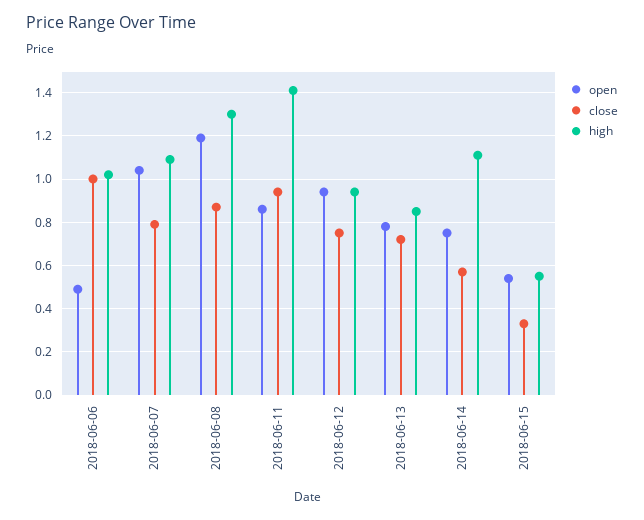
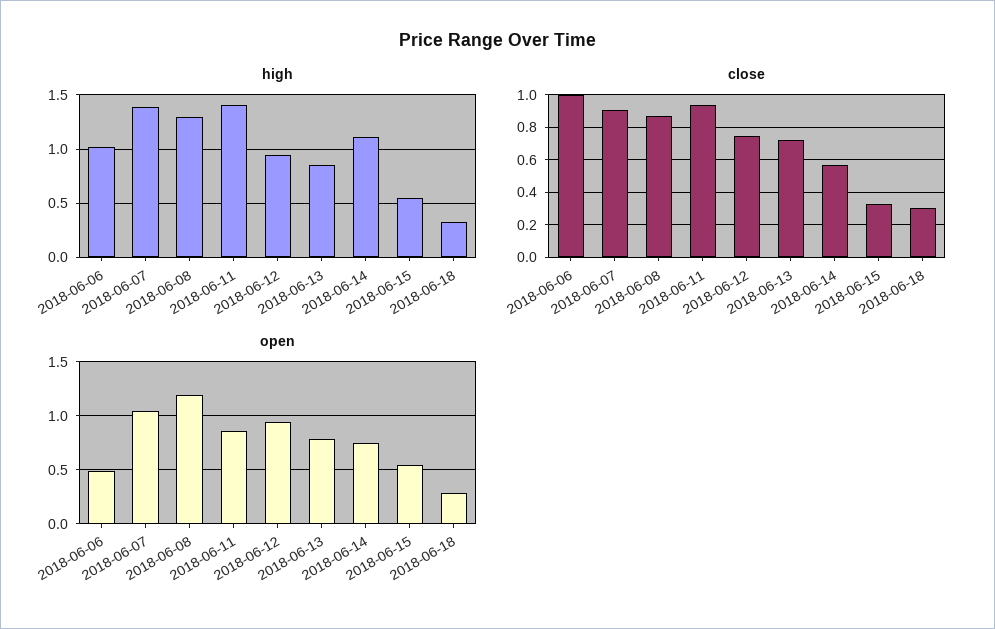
close, 2018-06-07: 0.8 -> 0.9
high, 2018-06-07: 1.1 -> 1.4
high, 2018-06-18: none -> 0.3
close, 2018-06-18: none -> 0.3
open, 2018-06-18: none -> 0.3

